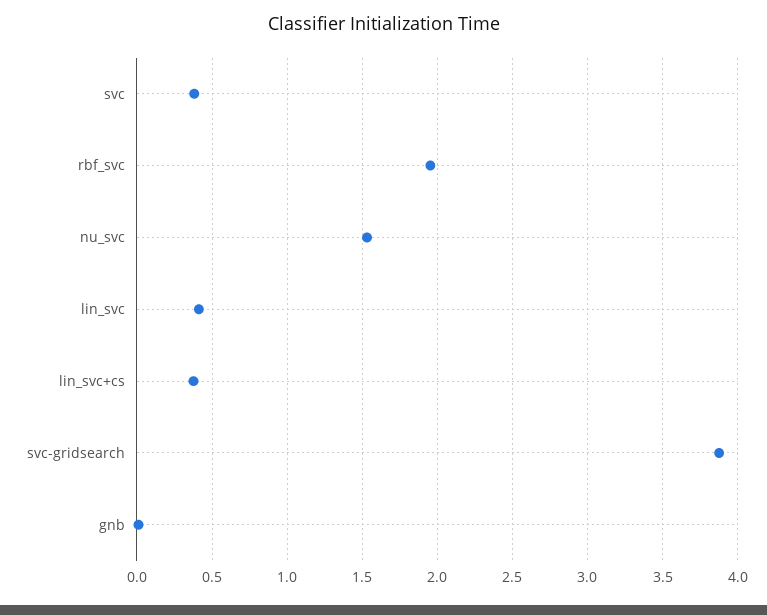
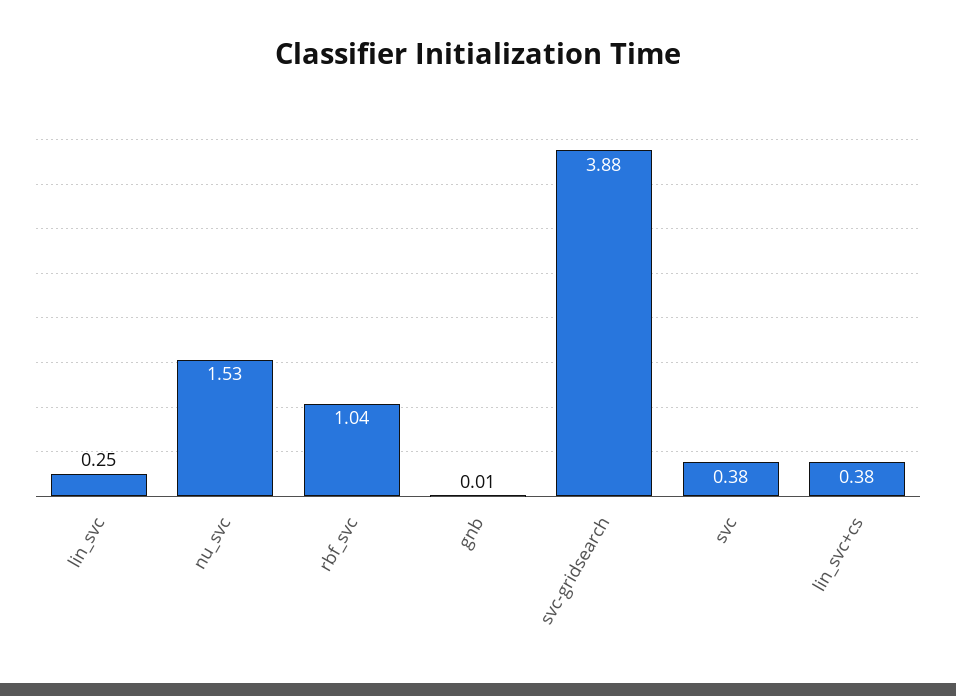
rbf_svc: 1.95 -> 1.04
lin_svc: 0.4 -> 0.25

